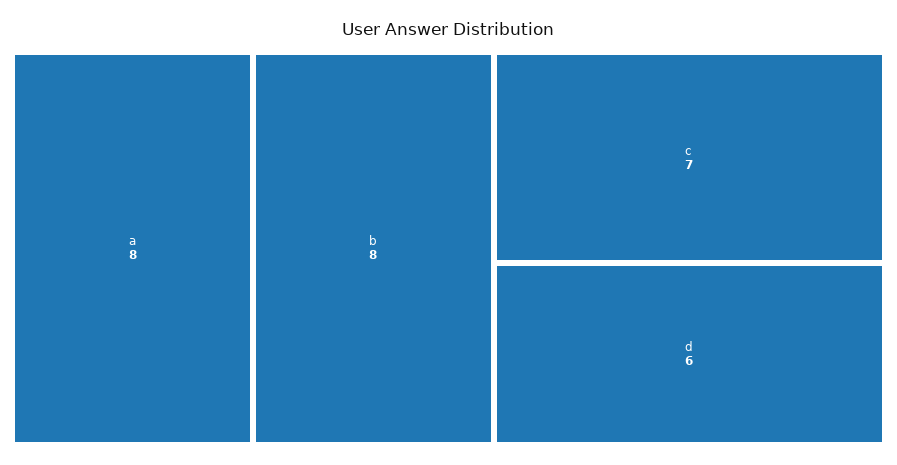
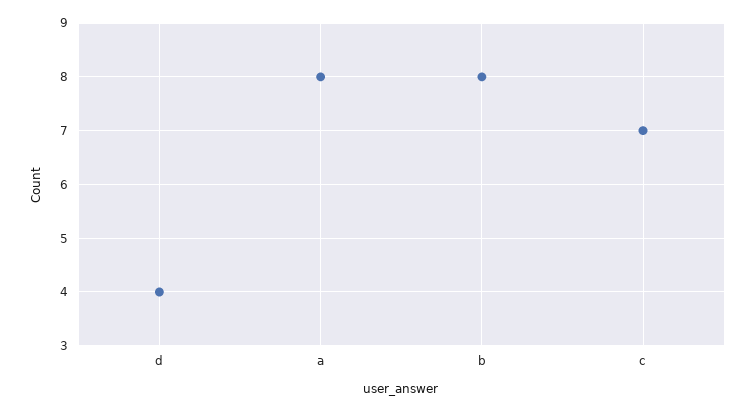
d: 6 -> 4

